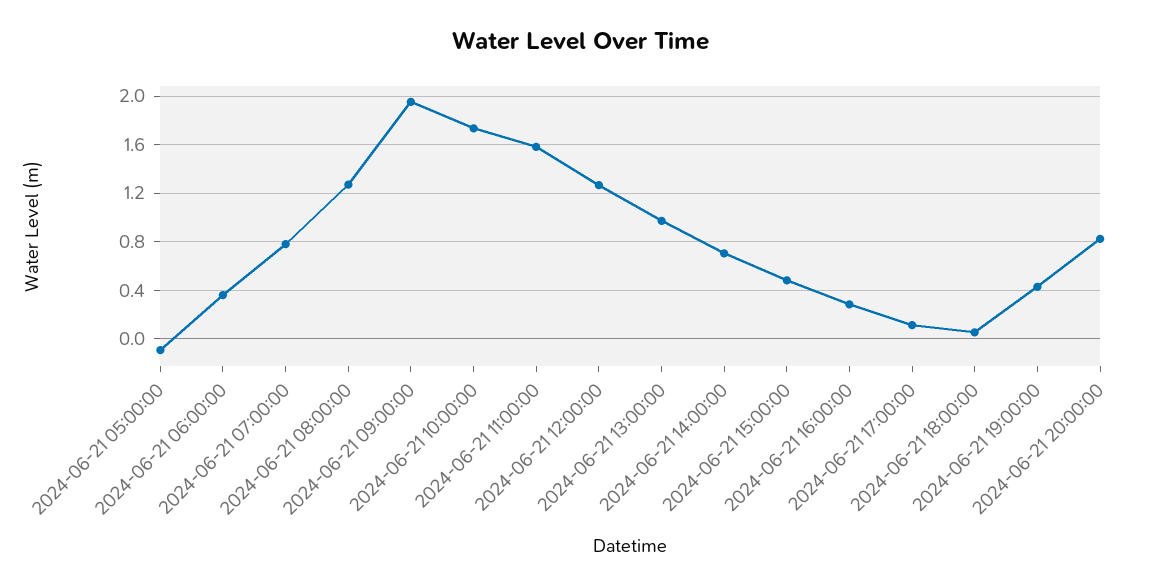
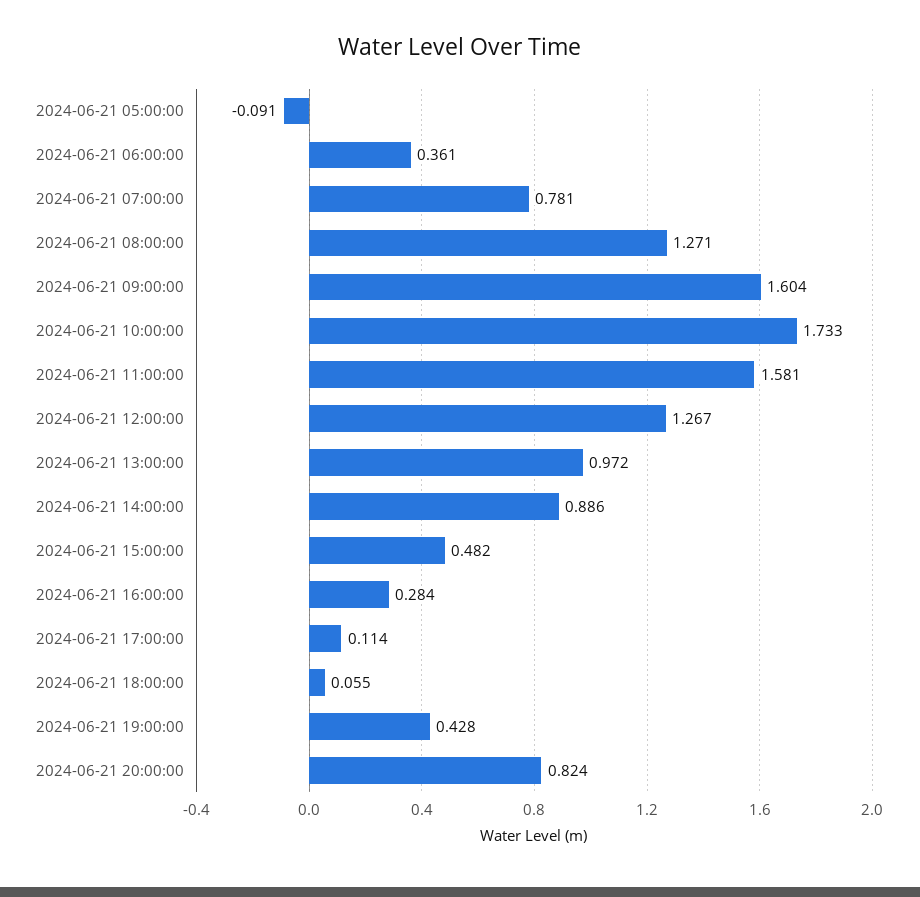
2024-06-21 09:00:00: 1.95 -> 1.604
2024-06-21 14:00:00: 0.7 -> 0.886

